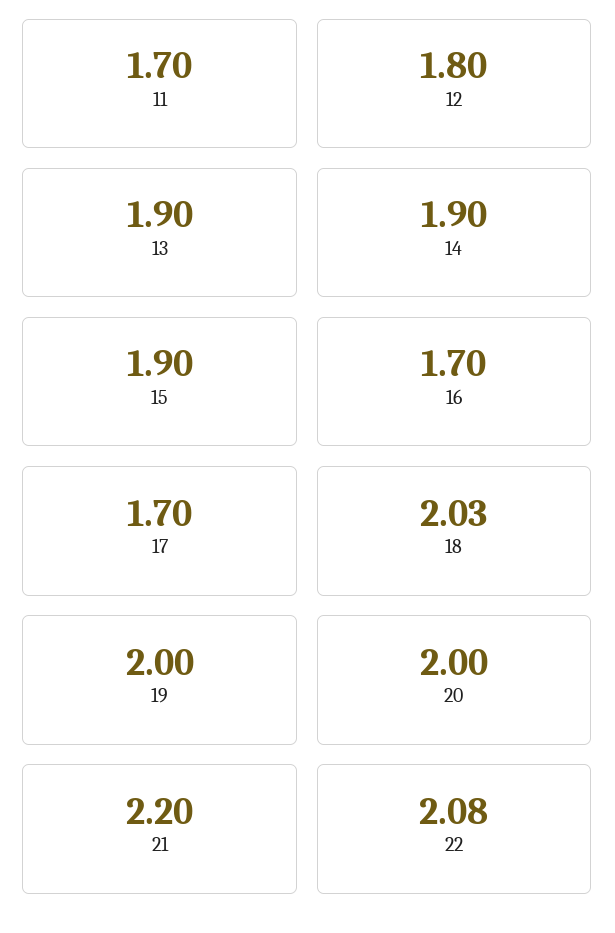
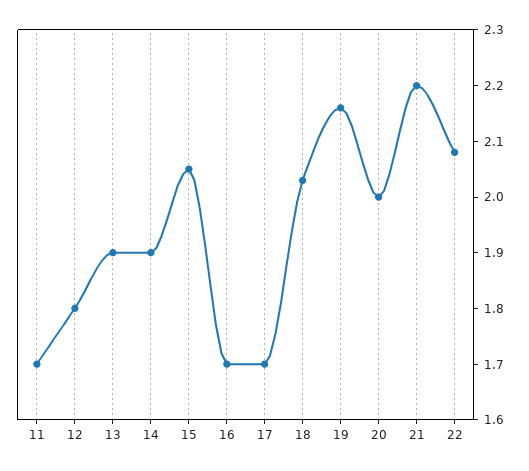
15: 1.9 -> 2.05
19: 2 -> 2.15

